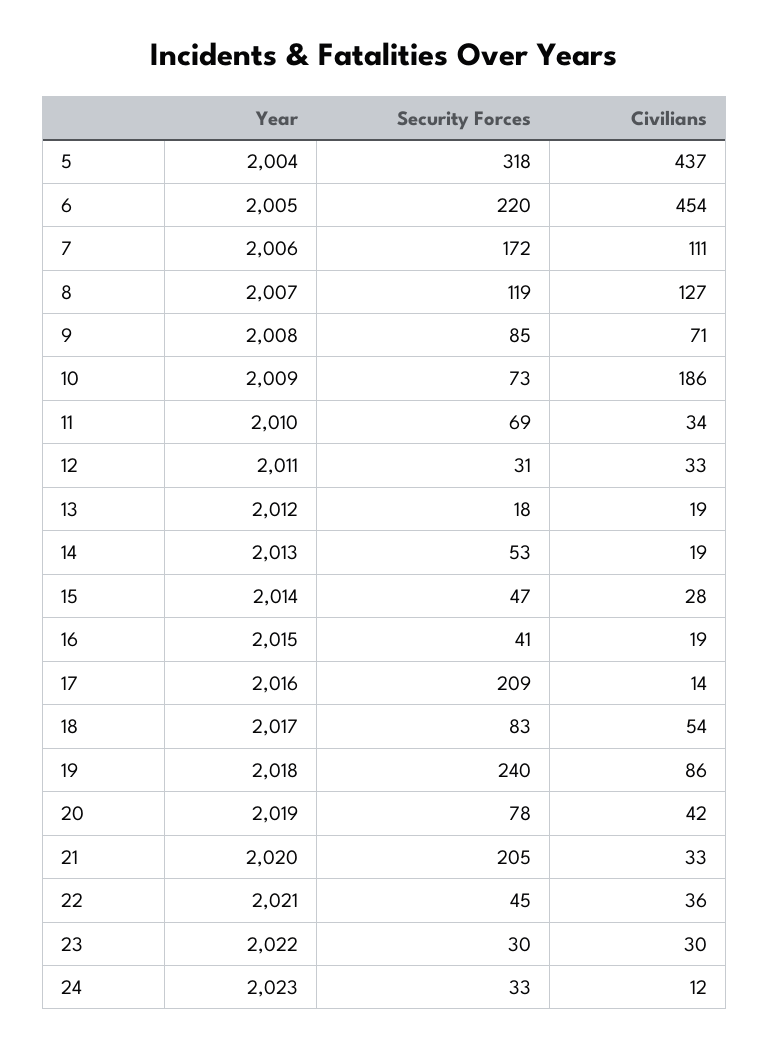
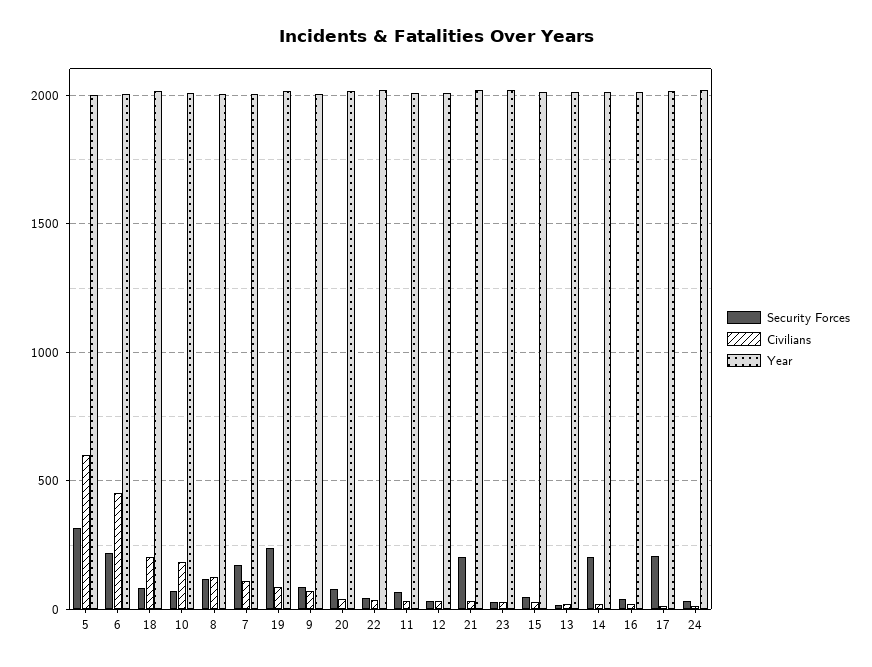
Civilians, 5: 437 -> 600
Security Forces, 14: 53 -> 200
Civilians, 18: 54 -> 200

